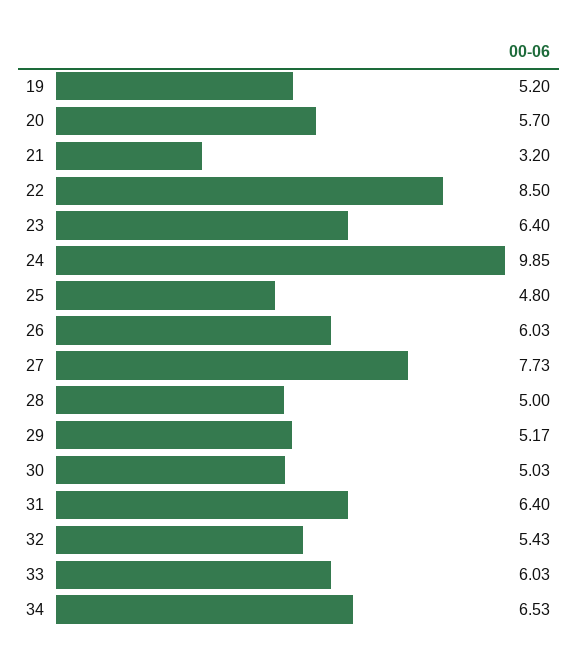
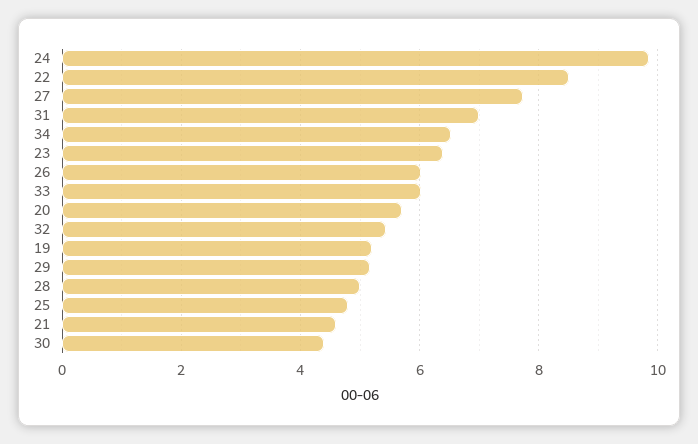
21: 3.2 -> 4.6
30: 5.03 -> 4.4
31: 6.4 -> 7

